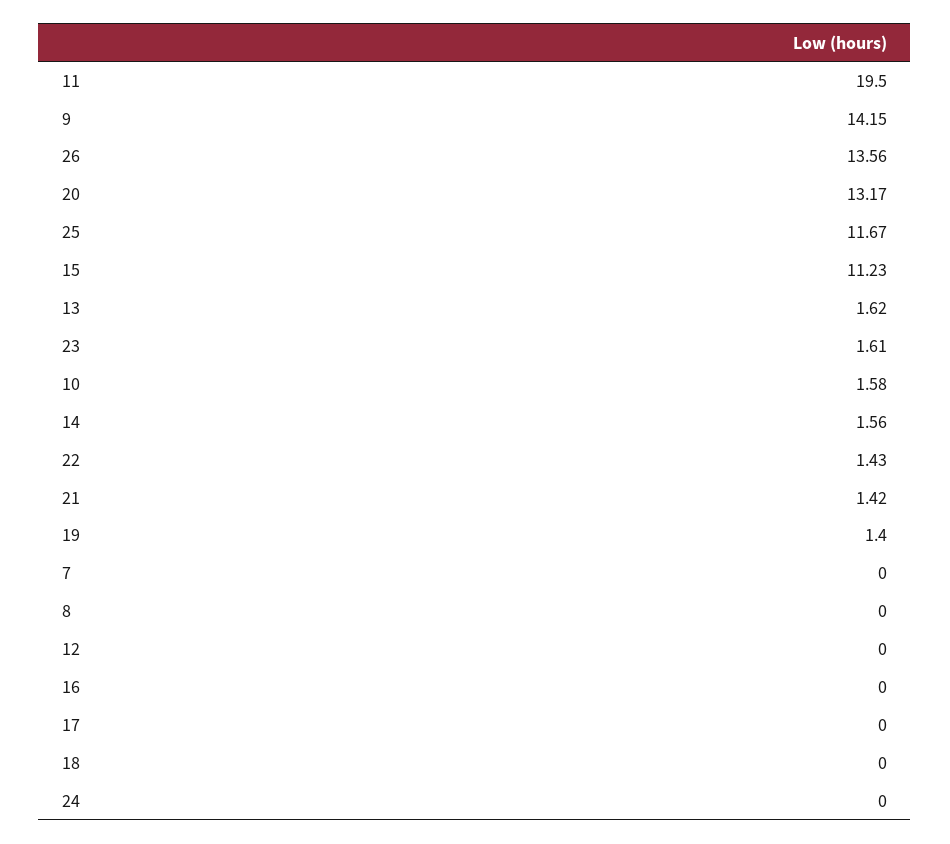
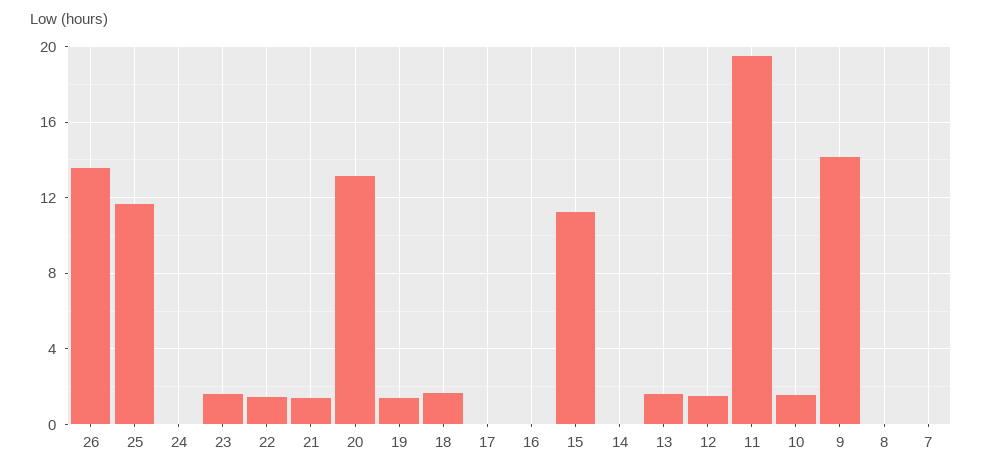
14: 1.56 -> 0
12: 0 -> 1.5
18: 0 -> 1.5

